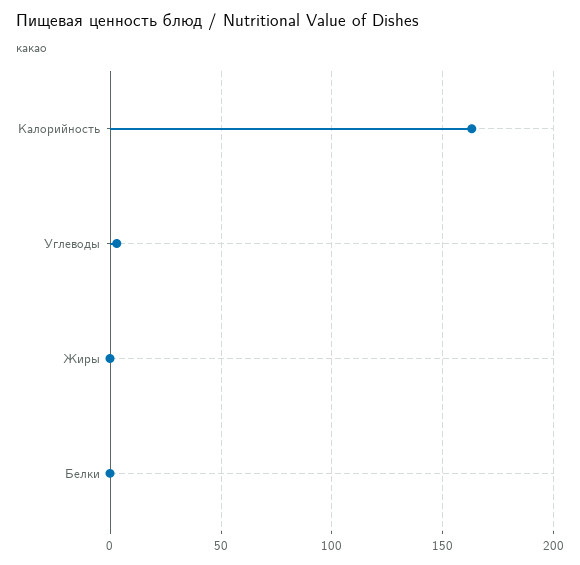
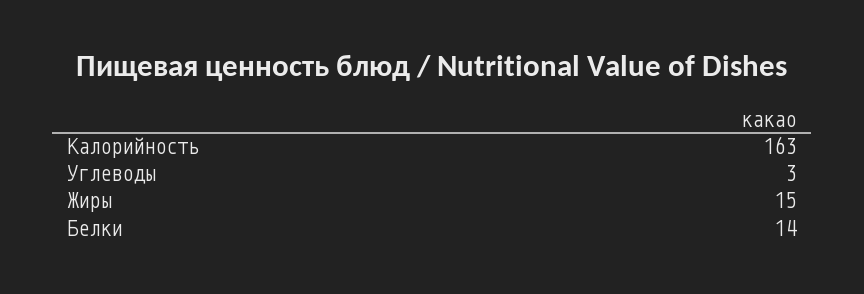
Жиры: 0 -> 15
Белки: 0 -> 14

